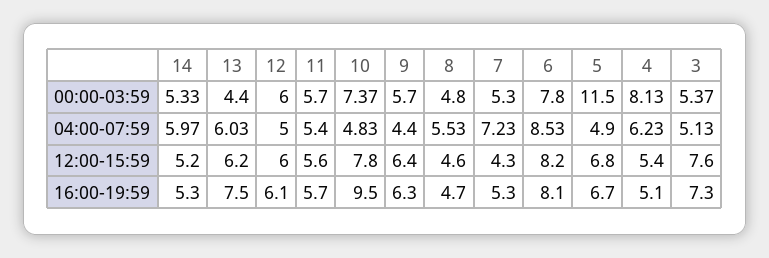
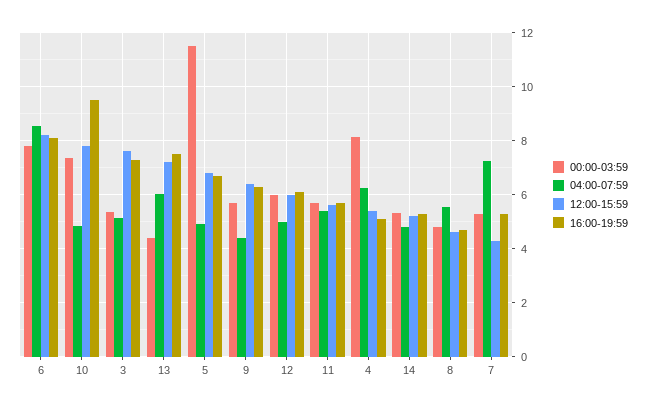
04:00-07:59, 14: 5.97 -> 4.75
12:00-15:59, 13: 6.2 -> 7.25

